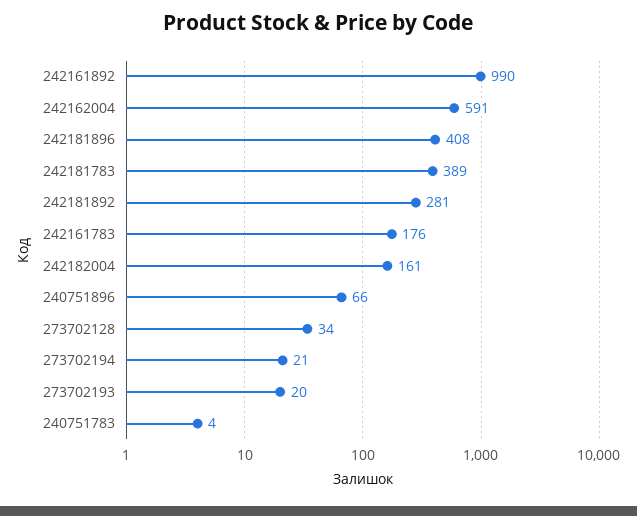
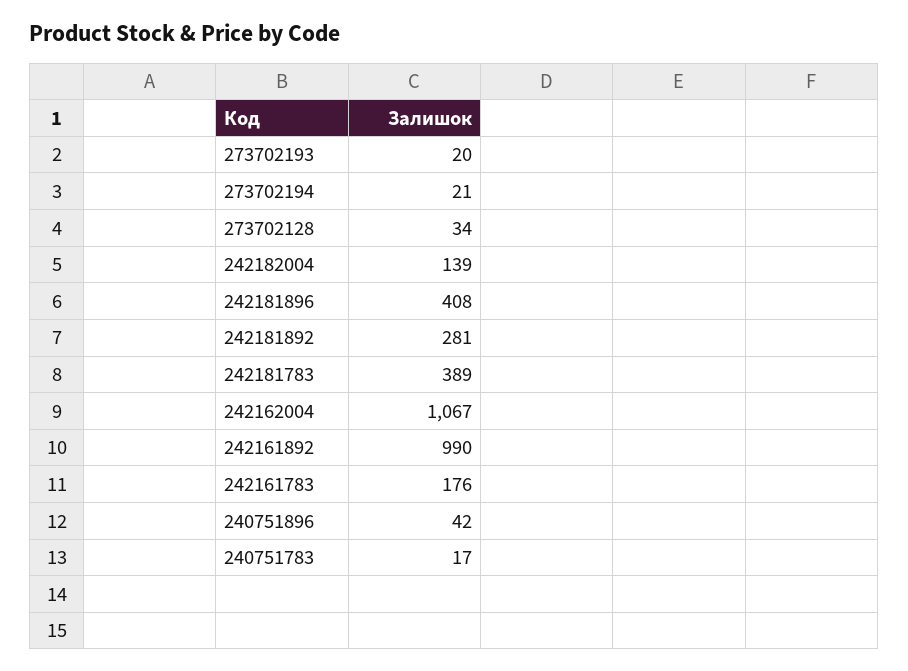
242162004: 591 -> 1067
242182004: 161 -> 139
240751896: 66 -> 42
240751783: 4 -> 17

